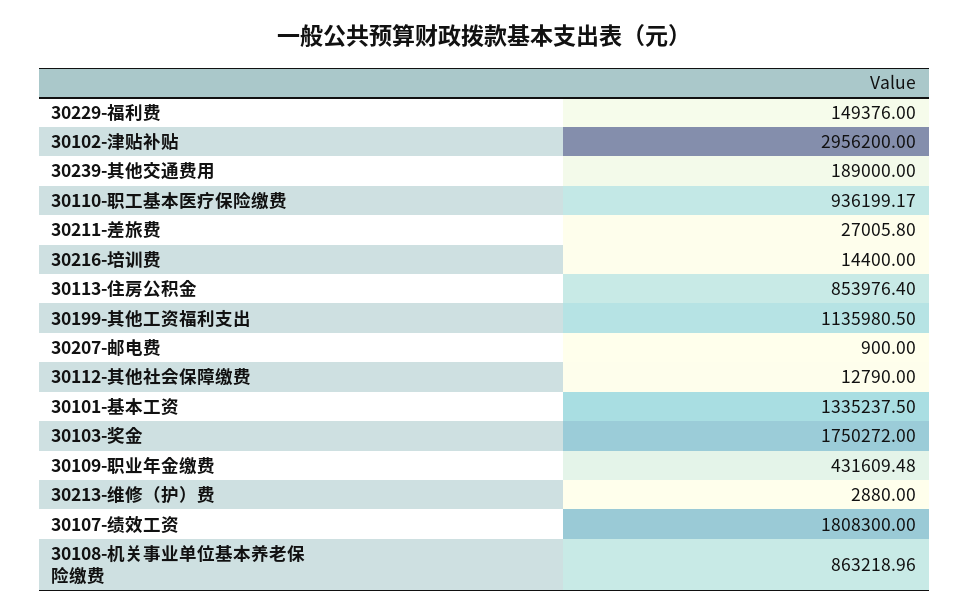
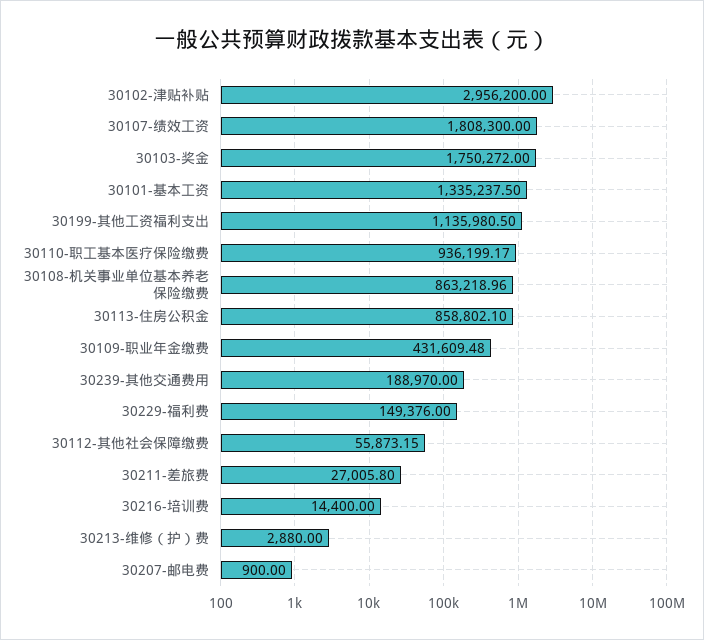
30239-其他交通费用: 189000 -> 188970
30113-住房公积金: 853976.4 -> 858802.1
30112-其他社会保障缴费: 12790 -> 55873.15

